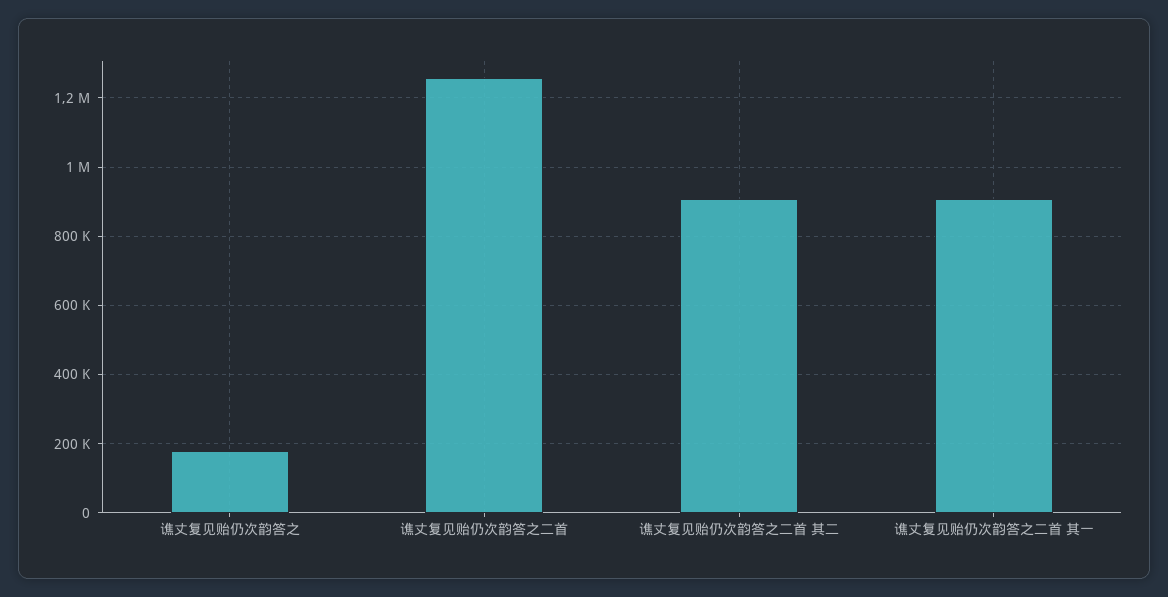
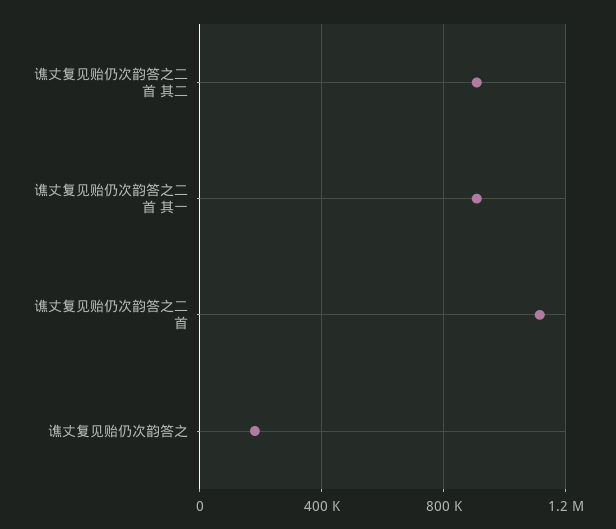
谯丈复见贻仍次韵答之二首: 1260000 -> 1100000

